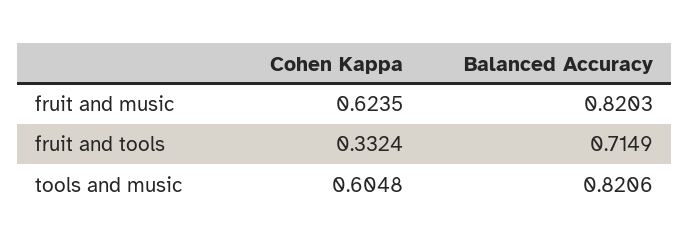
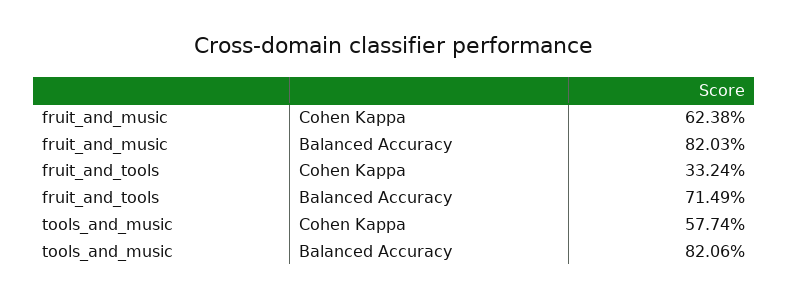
Cohen Kappa, fruit and music: 0.6235 -> 0.6238
Cohen Kappa, tools and music: 0.6048 -> 0.5774

